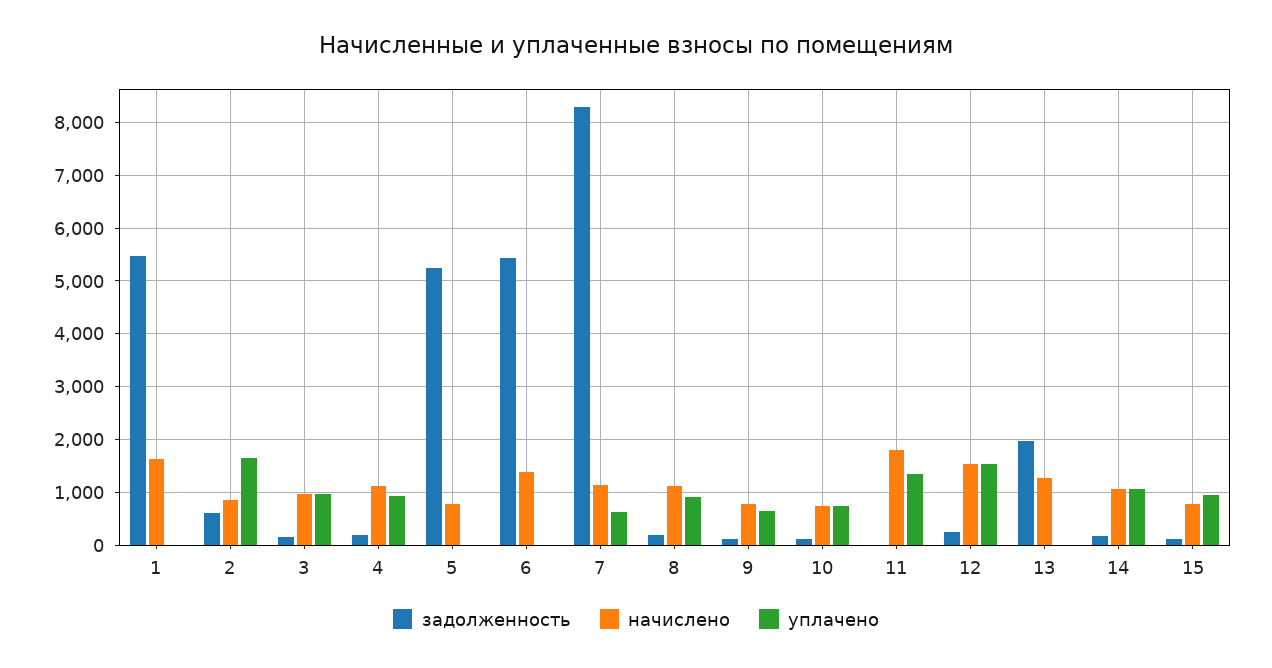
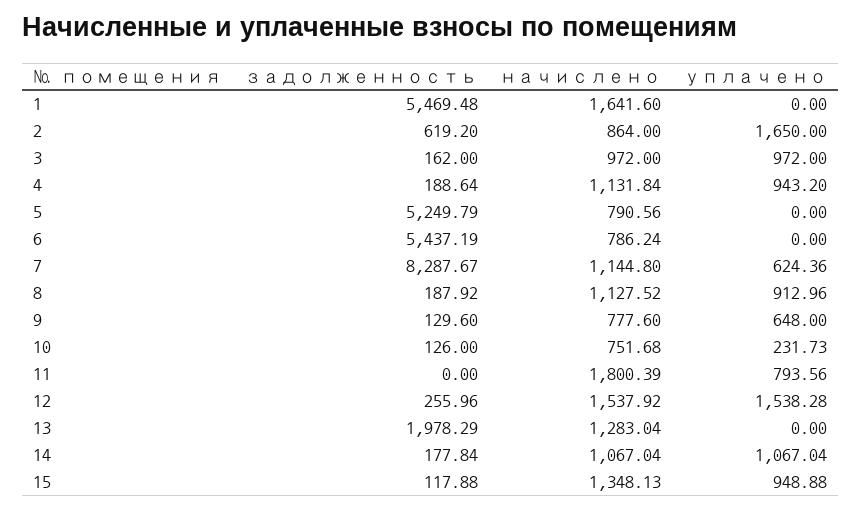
начислено, 6: 1400 -> 786.24
уплачено, 10: 800 -> 231.73
уплачено, 11: 1400 -> 793.56
начислено, 15: 800 -> 1348.13

